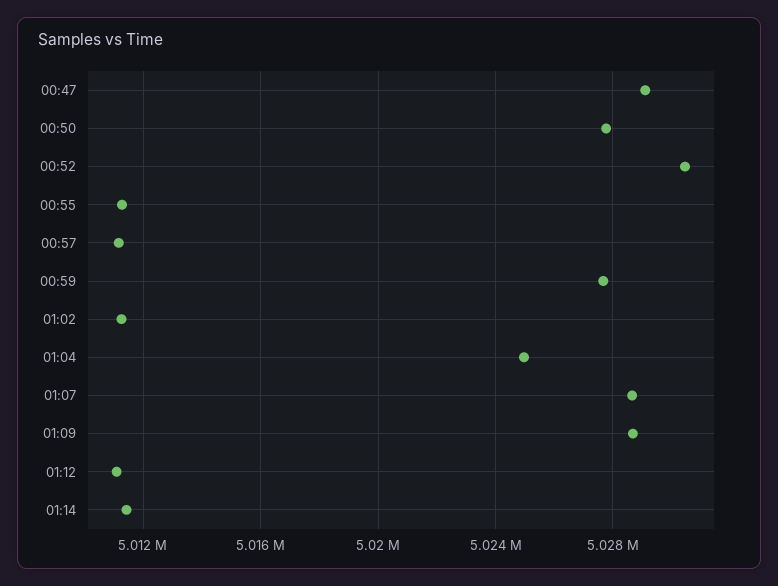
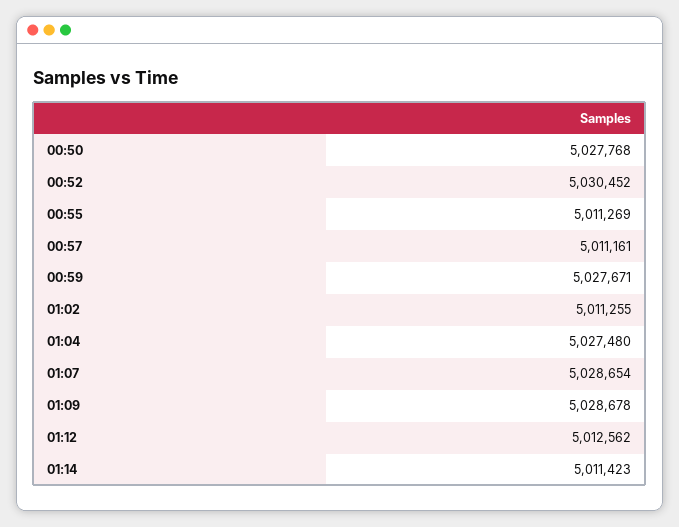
00:47: 5029000 -> none
01:04: 5025000 -> 5027480
01:12: 5011000 -> 5012562

